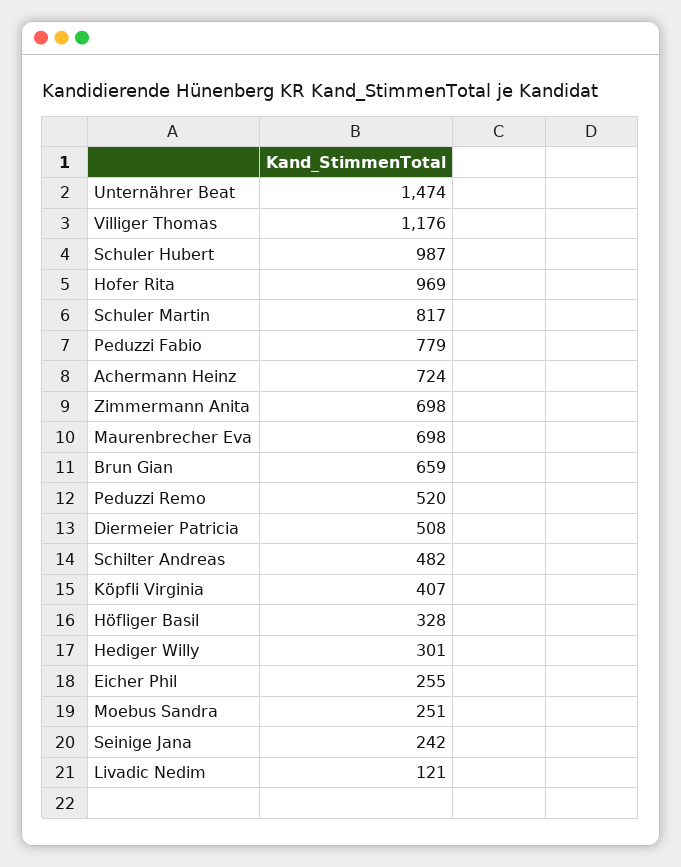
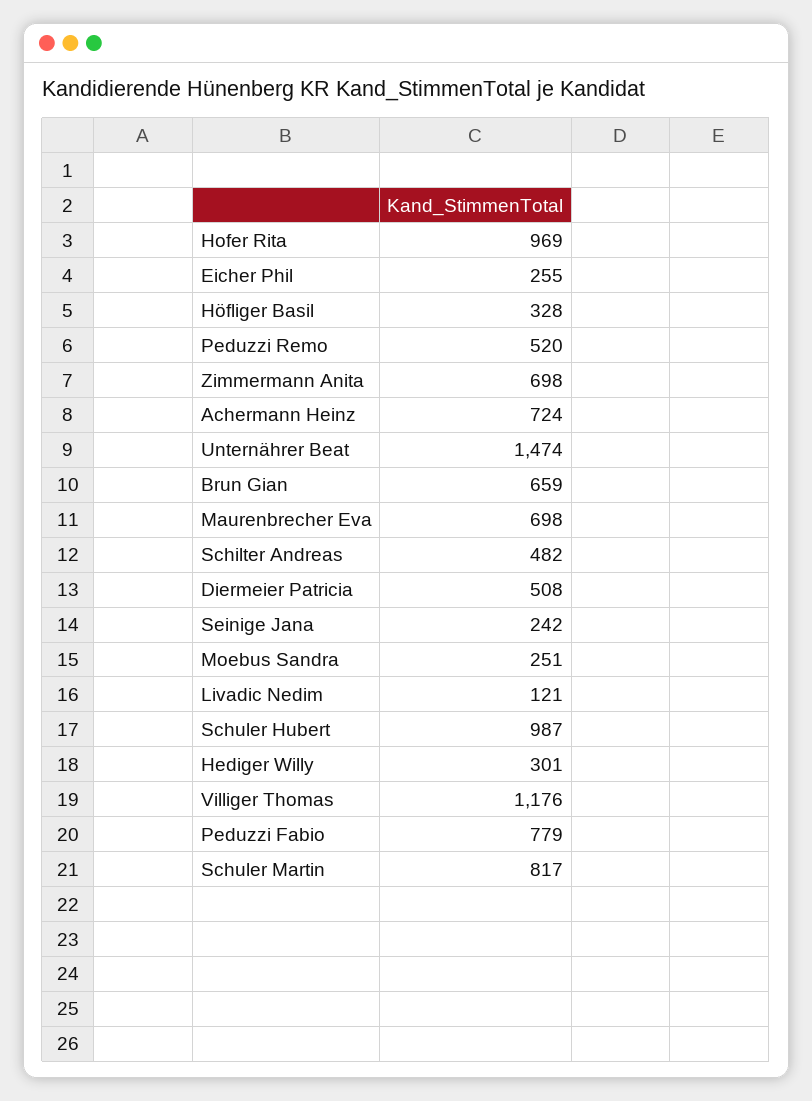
Köpfli Virginia: 407 -> none

